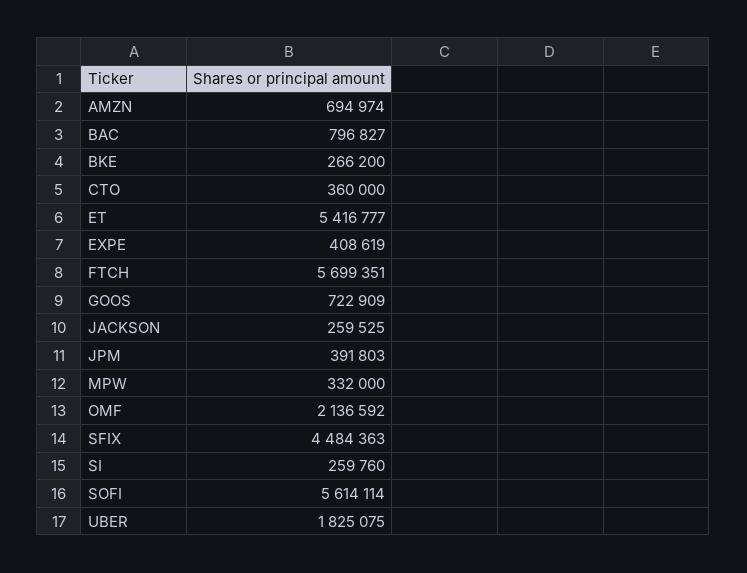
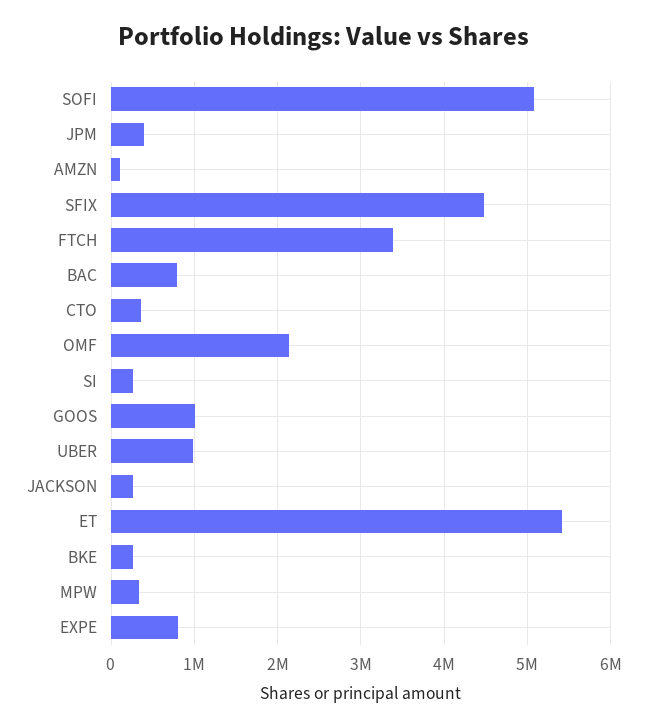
AMZN: 694974 -> 100000
EXPE: 408619 -> 800000
FTCH: 5699351 -> 3400000
GOOS: 722909 -> 1000000
SOFI: 5614114 -> 5100000
UBER: 1825075 -> 1000000

